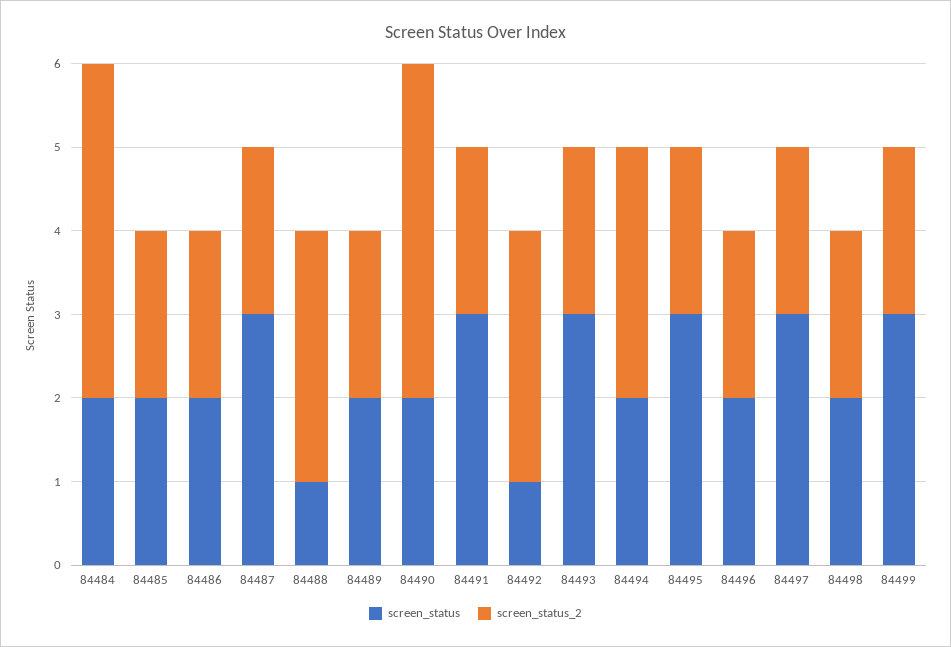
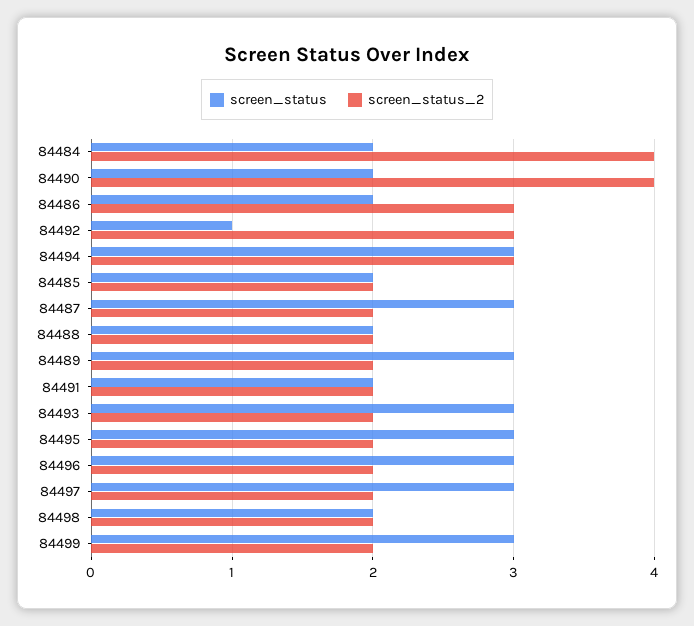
screen_status_2, 84486: 2 -> 3
screen_status, 84488: 1 -> 2
screen_status_2, 84488: 3 -> 2
screen_status, 84489: 2 -> 3
screen_status, 84491: 3 -> 2
screen_status, 84494: 2 -> 3
screen_status, 84496: 2 -> 3

